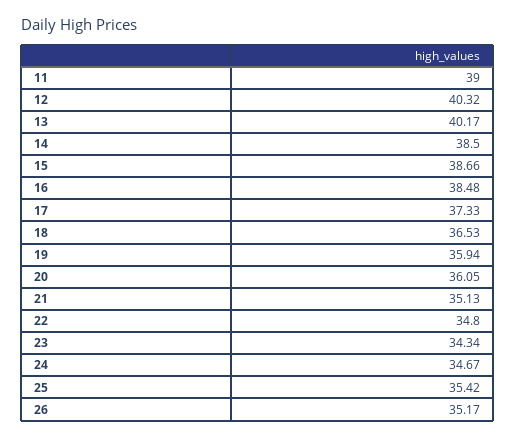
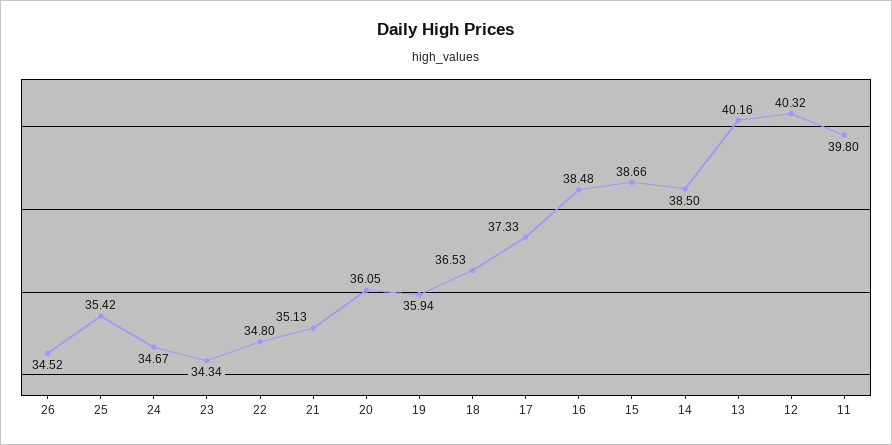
11: 39 -> 39.8
13: 40.17 -> 40.16
26: 35.17 -> 34.52

